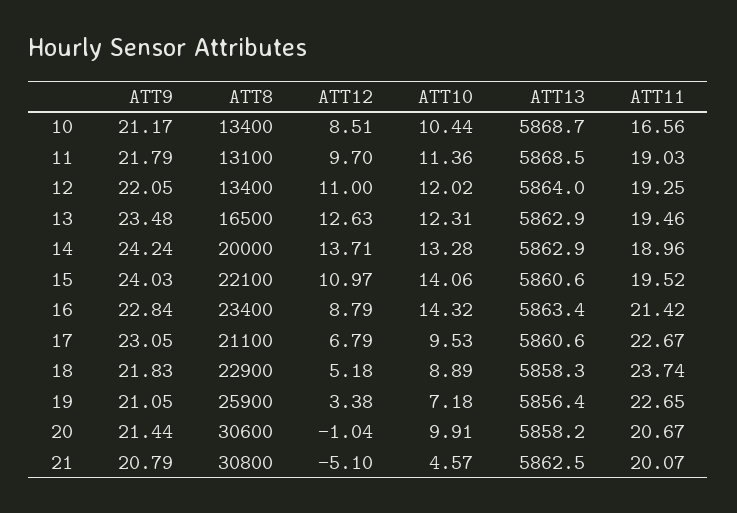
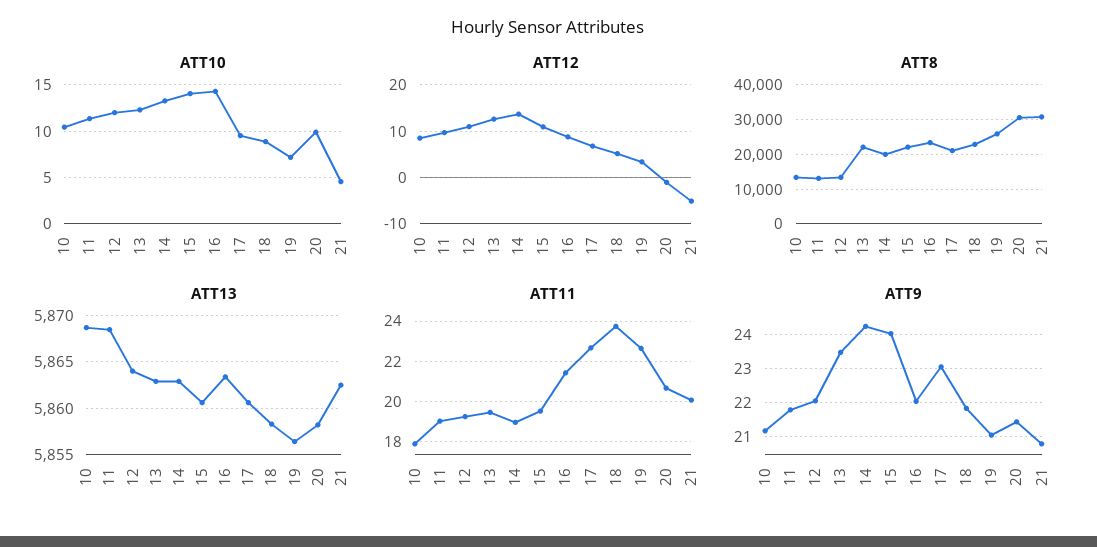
ATT11, 10: 16.56 -> 18
ATT8, 13: 16500 -> 22000
ATT9, 16: 22.84 -> 22

